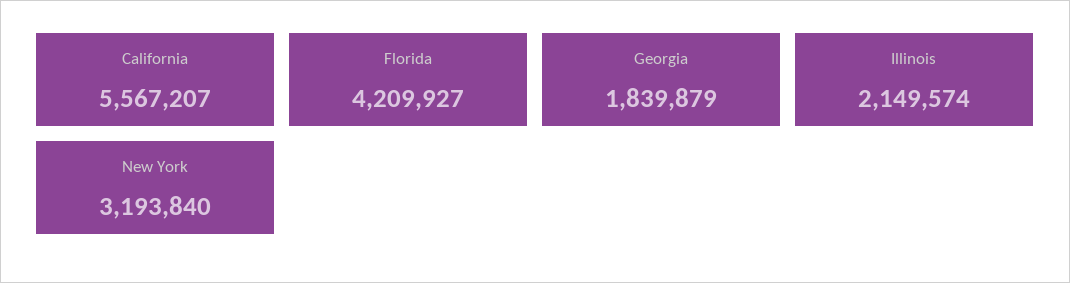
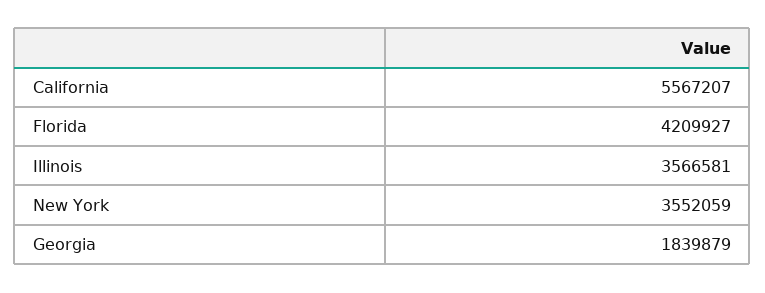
Illinois: 2149574 -> 3566581
New York: 3193840 -> 3552059

